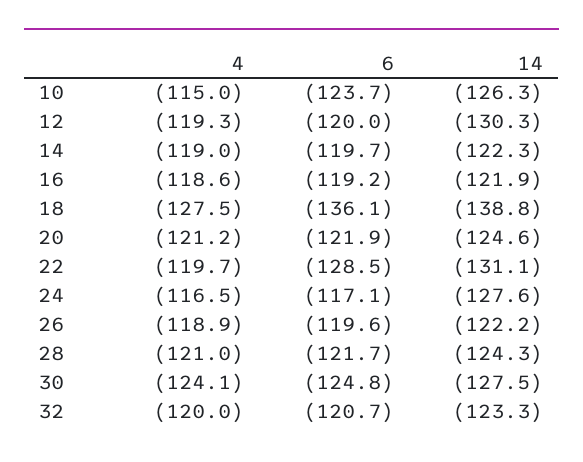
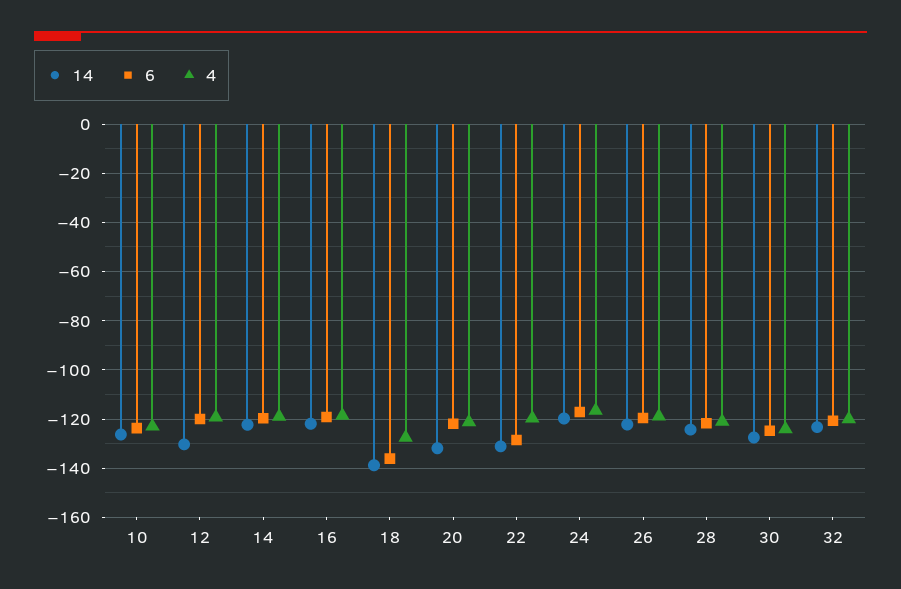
4, 10: -115 -> -122.5
14, 20: -124.6 -> -132.5
14, 24: -127.6 -> -120

